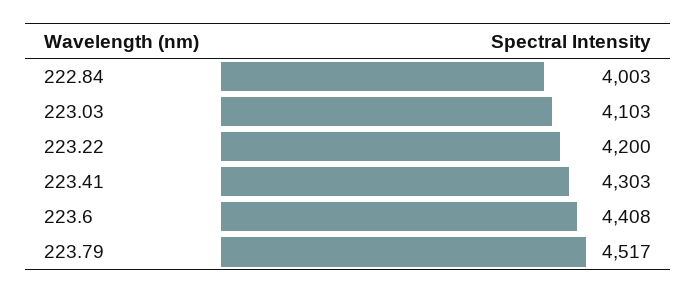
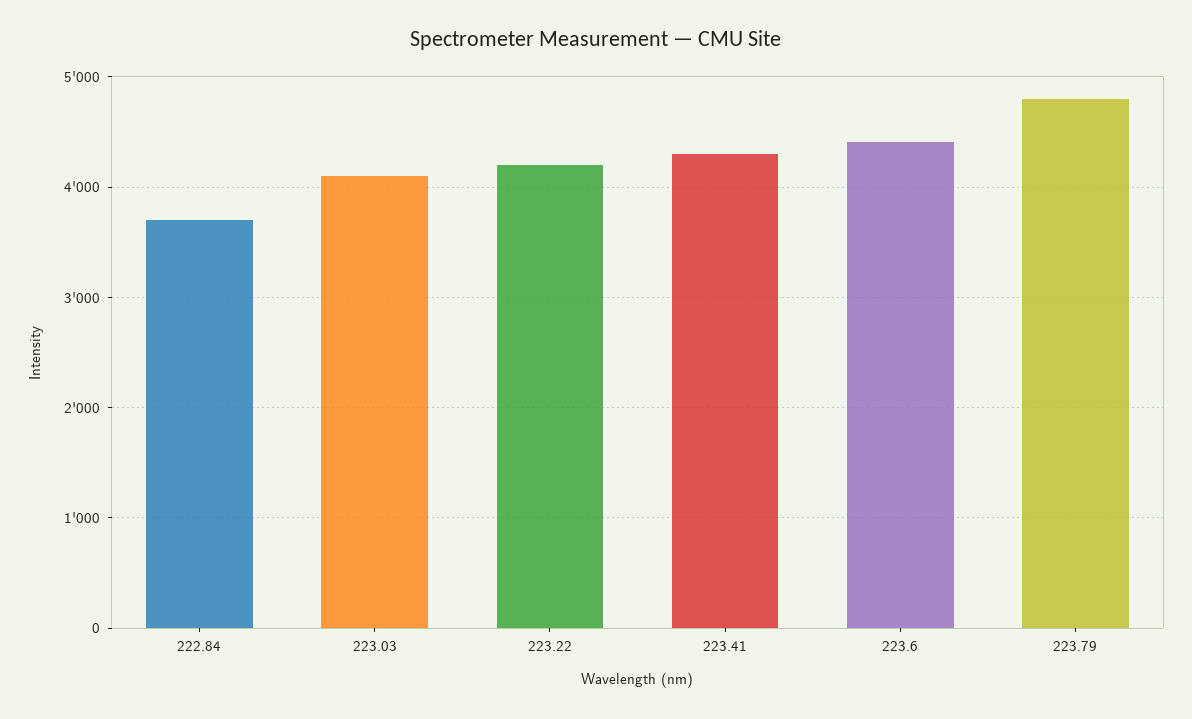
222.84: 4003 -> 3700
223.79: 4517 -> 4800

